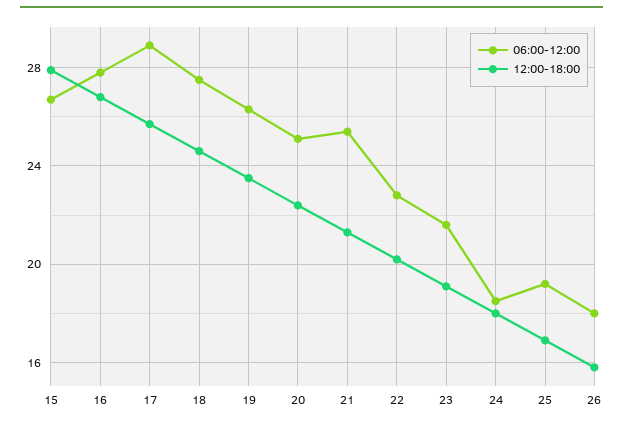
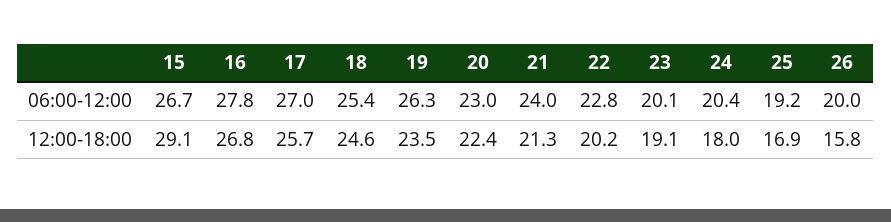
12:00-18:00, 15: 28 -> 29.1
06:00-12:00, 17: 29 -> 27
06:00-12:00, 18: 27.5 -> 25.4
06:00-12:00, 20: 25 -> 23
06:00-12:00, 21: 25.5 -> 24
06:00-12:00, 23: 21.5 -> 20.1
06:00-12:00, 24: 18.5 -> 20.4
06:00-12:00, 26: 18 -> 20

